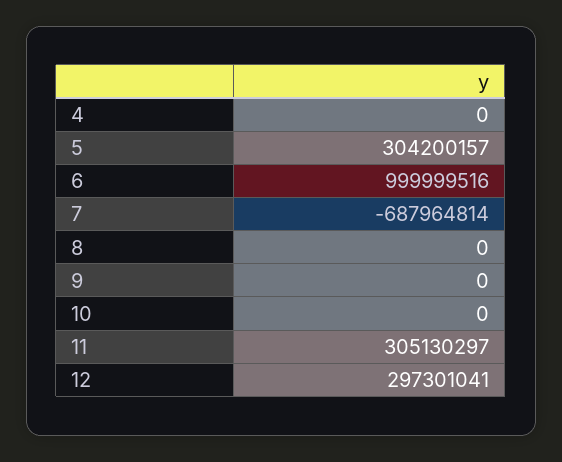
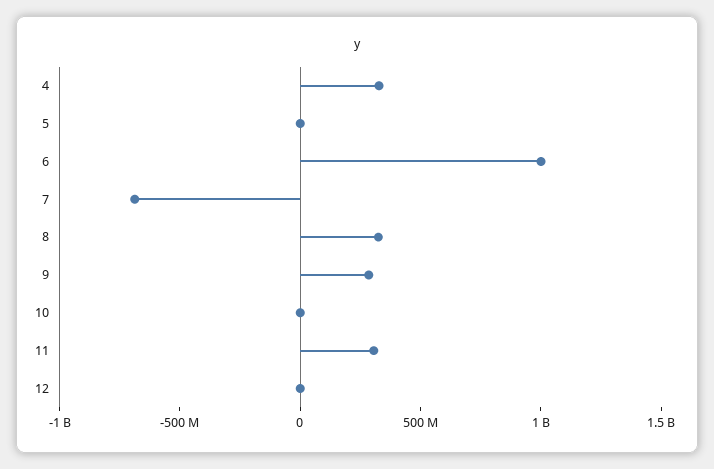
4: 0 -> 300000000
5: 304200157 -> 0
8: 0 -> 300000000
9: 0 -> 300000000
12: 297301041 -> 0

